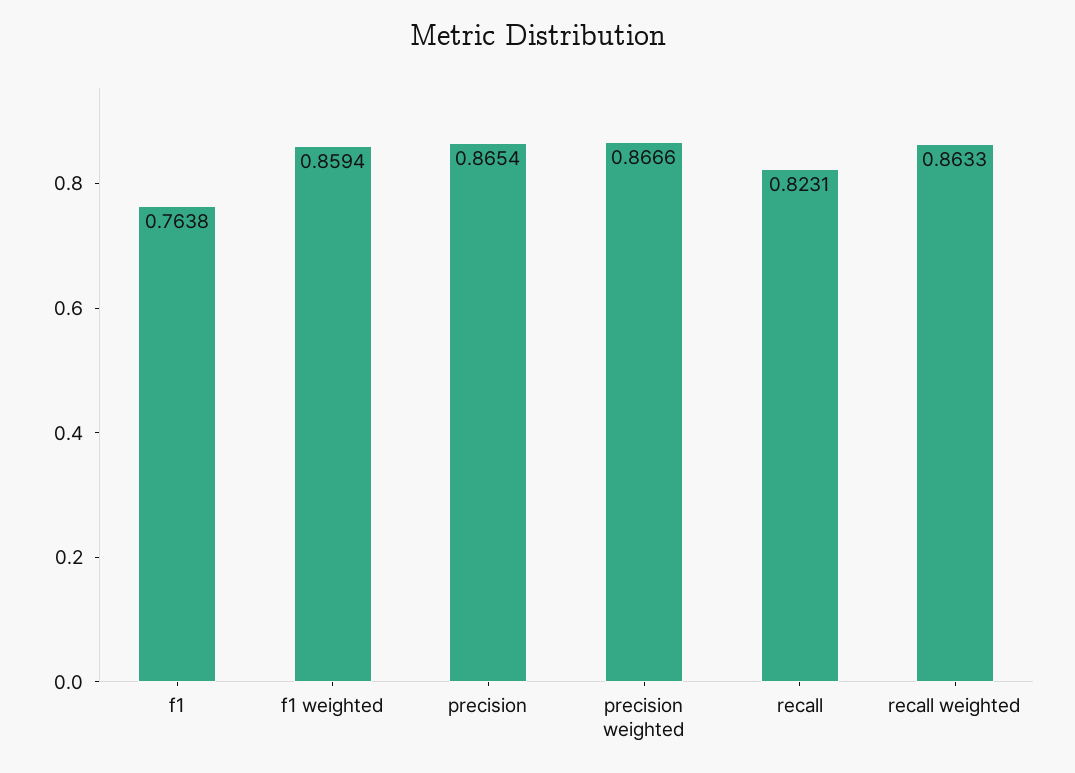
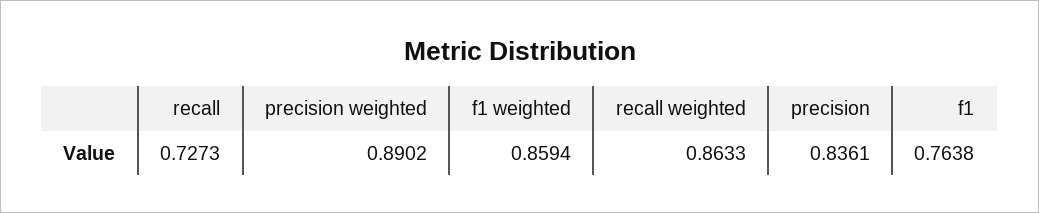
precision: 0.8654 -> 0.8361
precision weighted: 0.8666 -> 0.8902
recall: 0.8231 -> 0.7273

